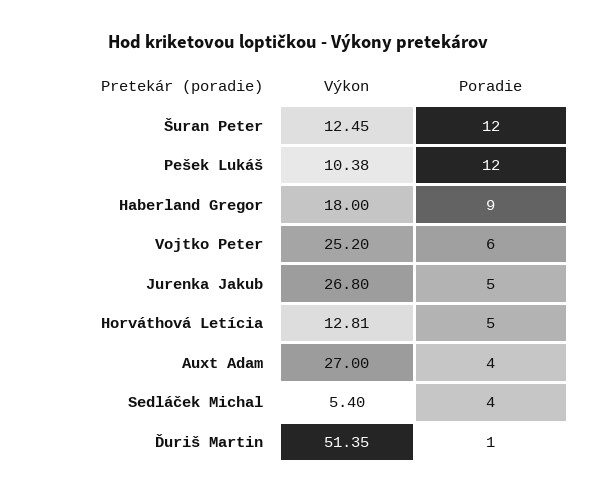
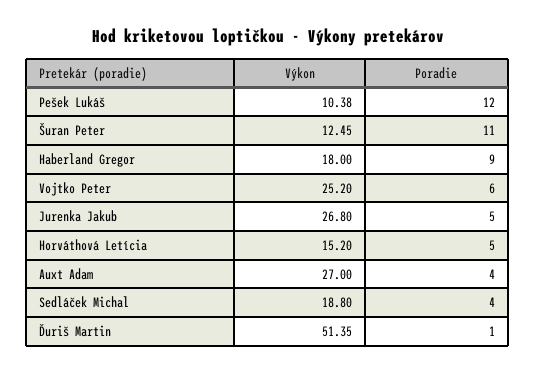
Poradie, Šuran Peter: 12 -> 11
Výkon, Horváthová Letícia: 12.81 -> 15.2
Výkon, Sedláček Michal: 5.4 -> 18.8

